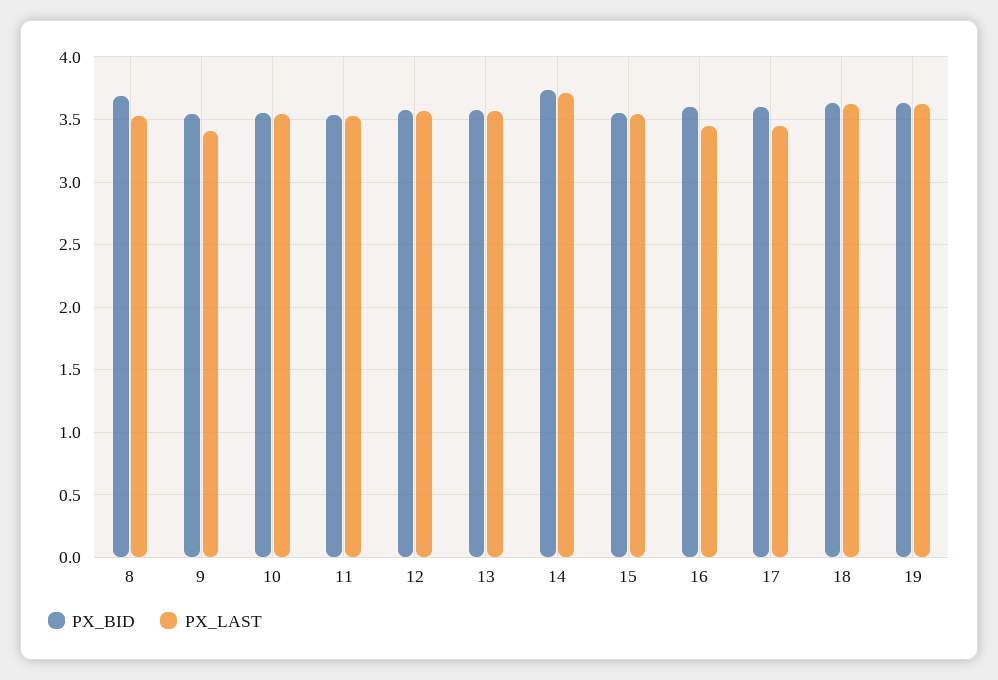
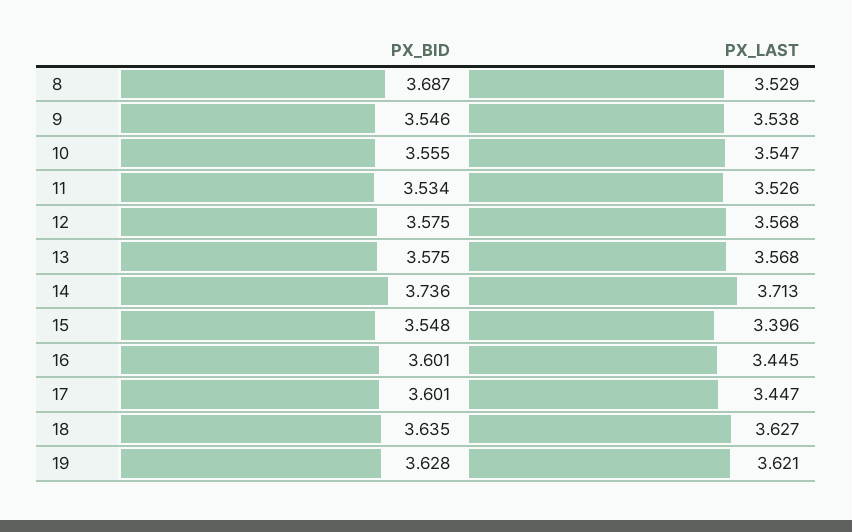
PX_LAST, 9: 3.4 -> 3.538
PX_LAST, 15: 3.55 -> 3.396

